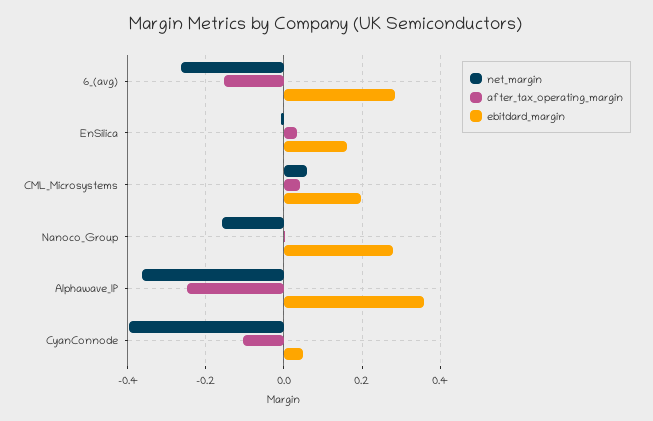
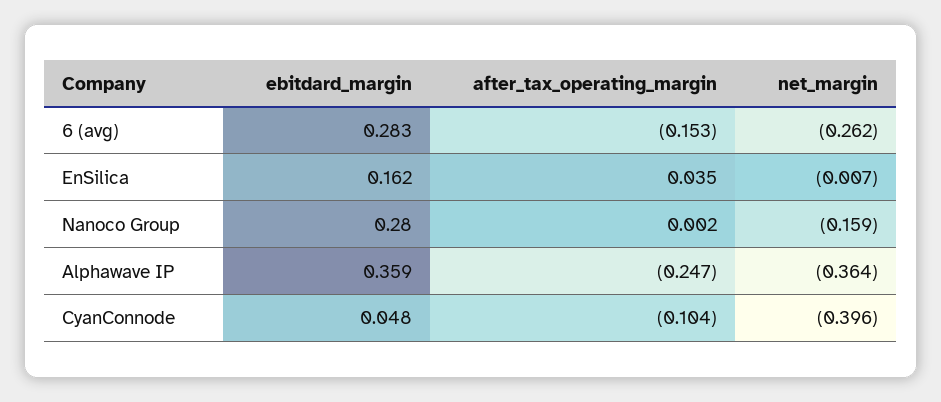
net_margin, CML_Microsystems: 0.06 -> none
after_tax_operating_margin, CML_Microsystems: 0.04 -> none
ebitdard_margin, CML_Microsystems: 0.2 -> none

